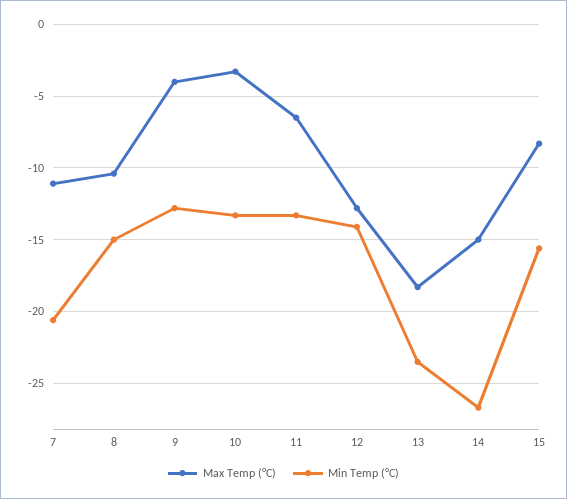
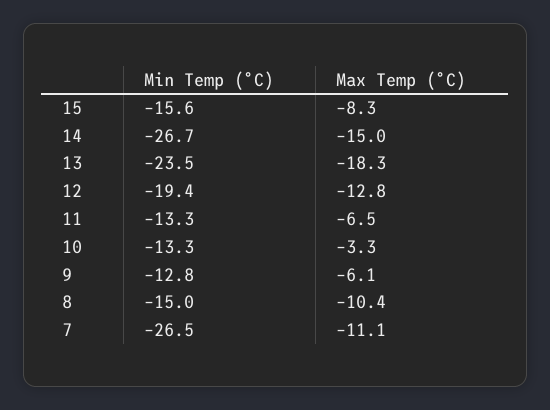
Min Temp (°C), 7: -20.5 -> -26.5
Max Temp (°C), 9: -4 -> -6.1
Min Temp (°C), 12: -14 -> -19.4

